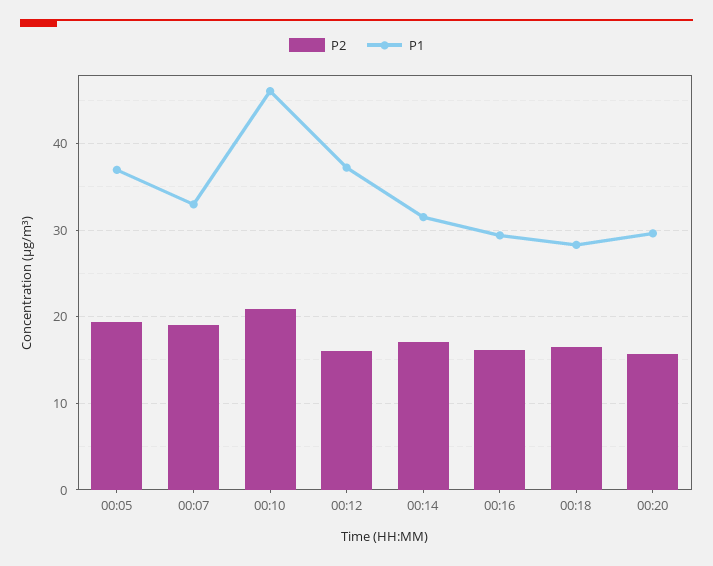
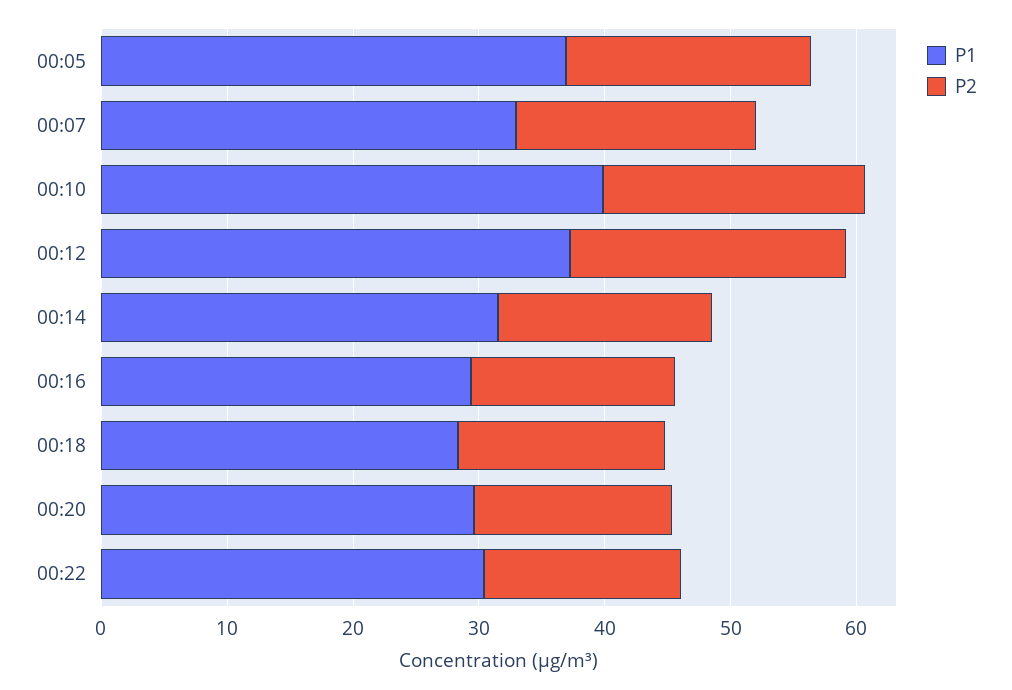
P1, 00:10: 46 -> 40
P2, 00:12: 16 -> 22
P1, 00:22: none -> 30
P2, 00:22: none -> 16

